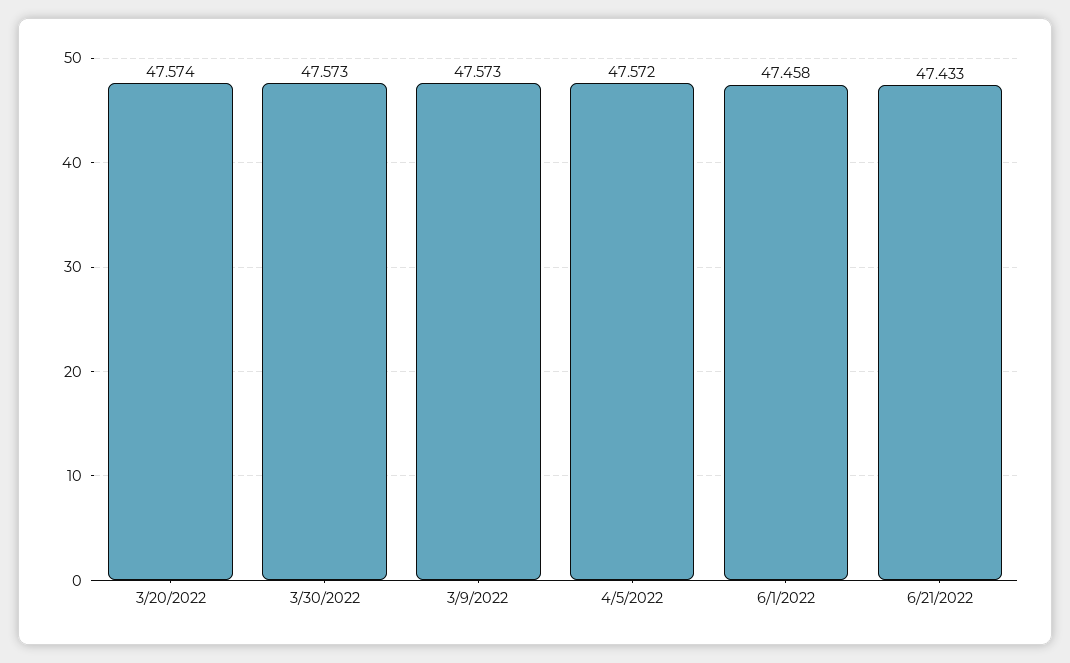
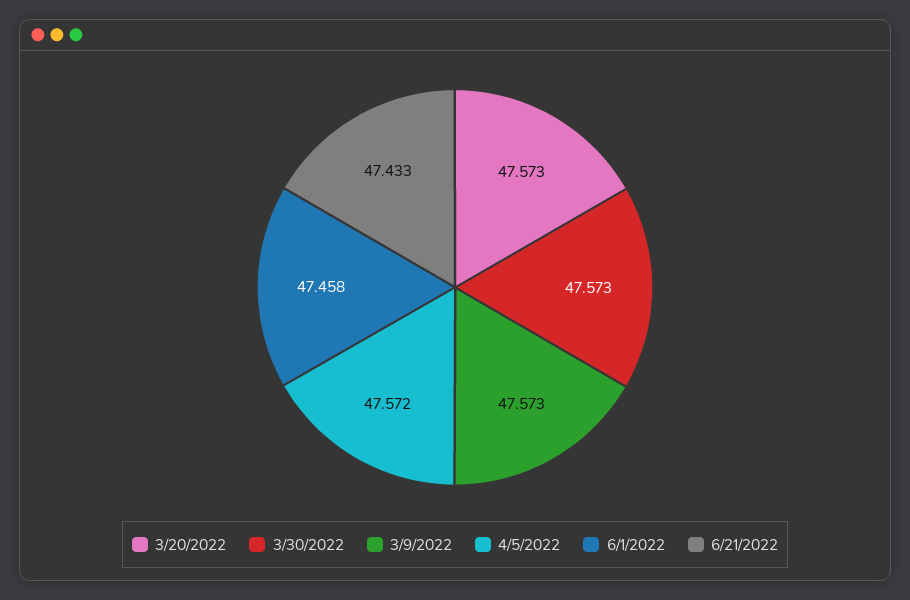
3/20/2022: 47.574 -> 47.573

